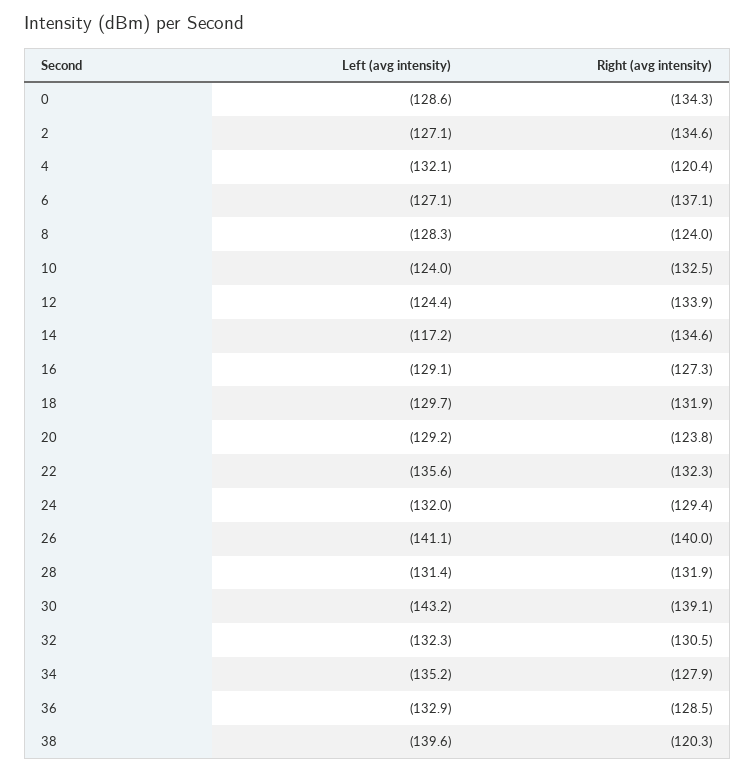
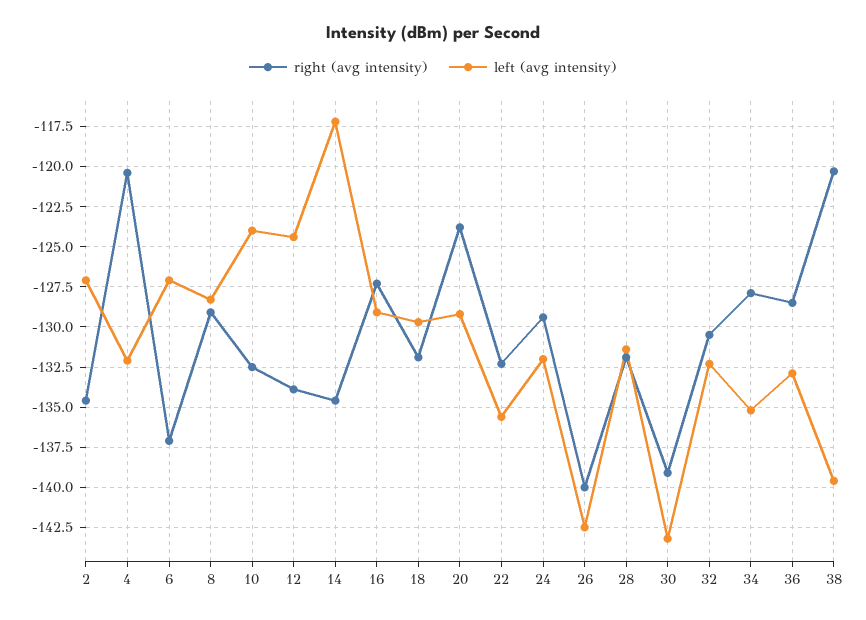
Left (avg intensity), 0: -128.6 -> none
Right (avg intensity), 0: -134.3 -> none
Right (avg intensity), 8: -124 -> -129
Left (avg intensity), 26: -141.1 -> -142.5

